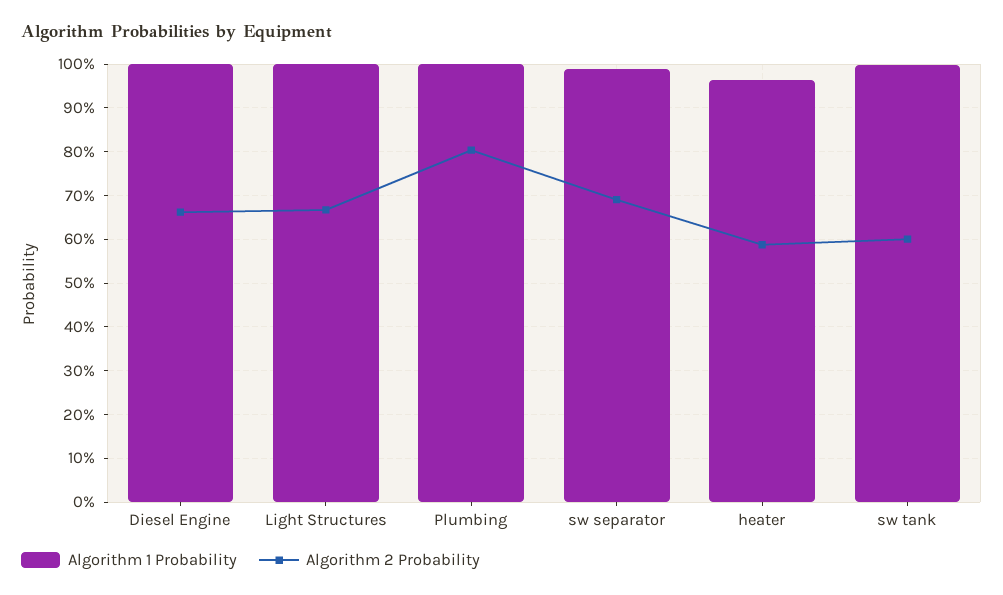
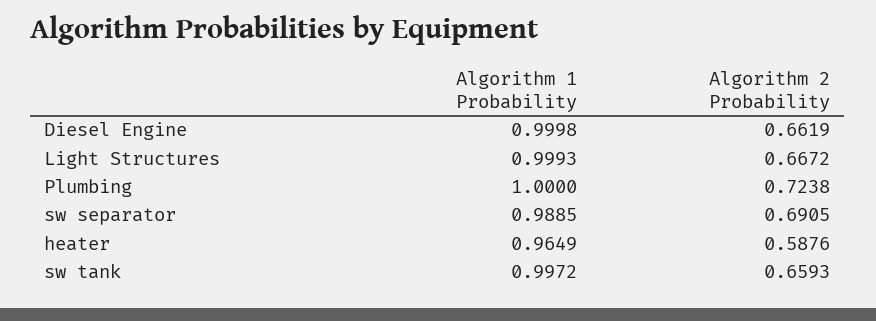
Algorithm 2 Probability, Plumbing: 0.8 -> 0.7238
Algorithm 2 Probability, sw tank: 0.6 -> 0.6593

